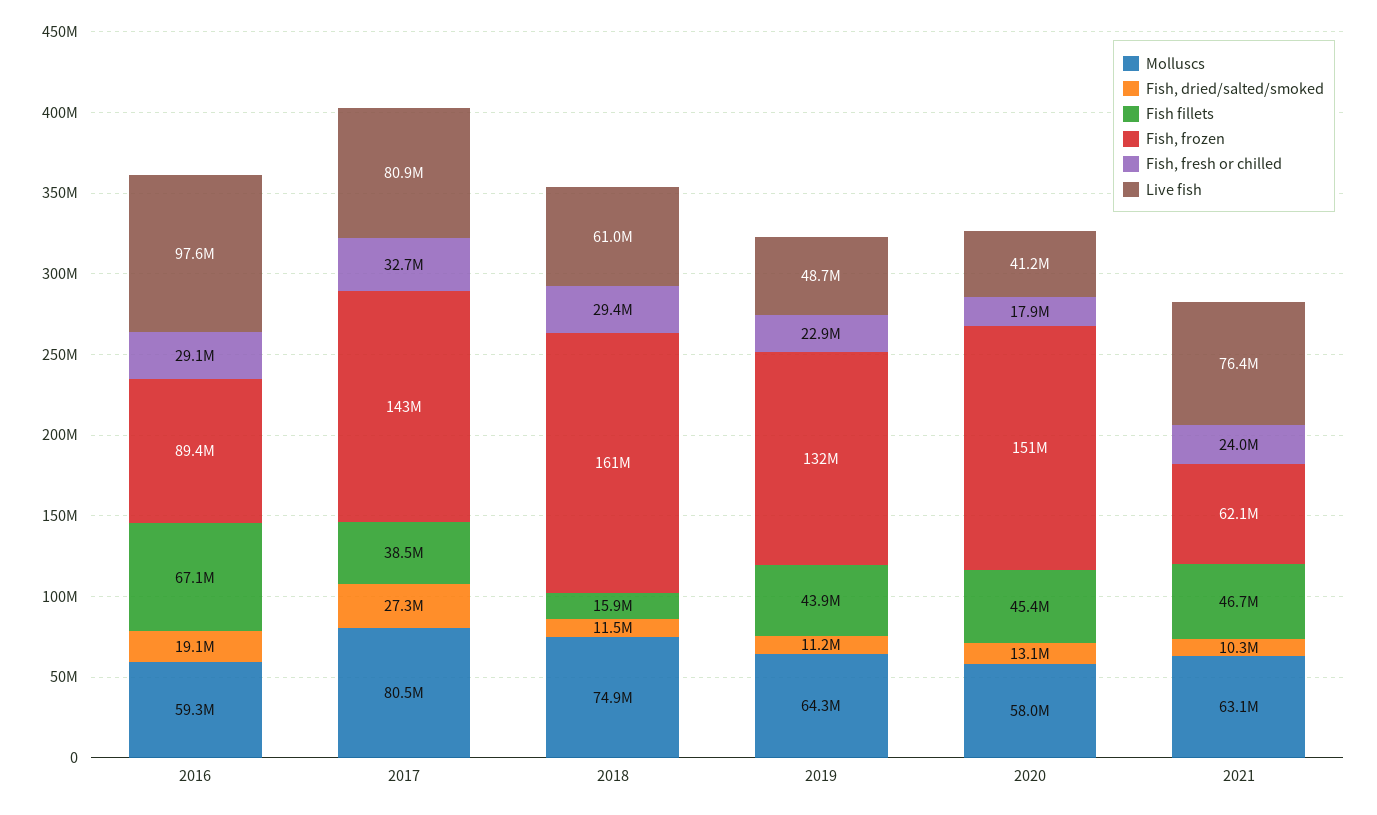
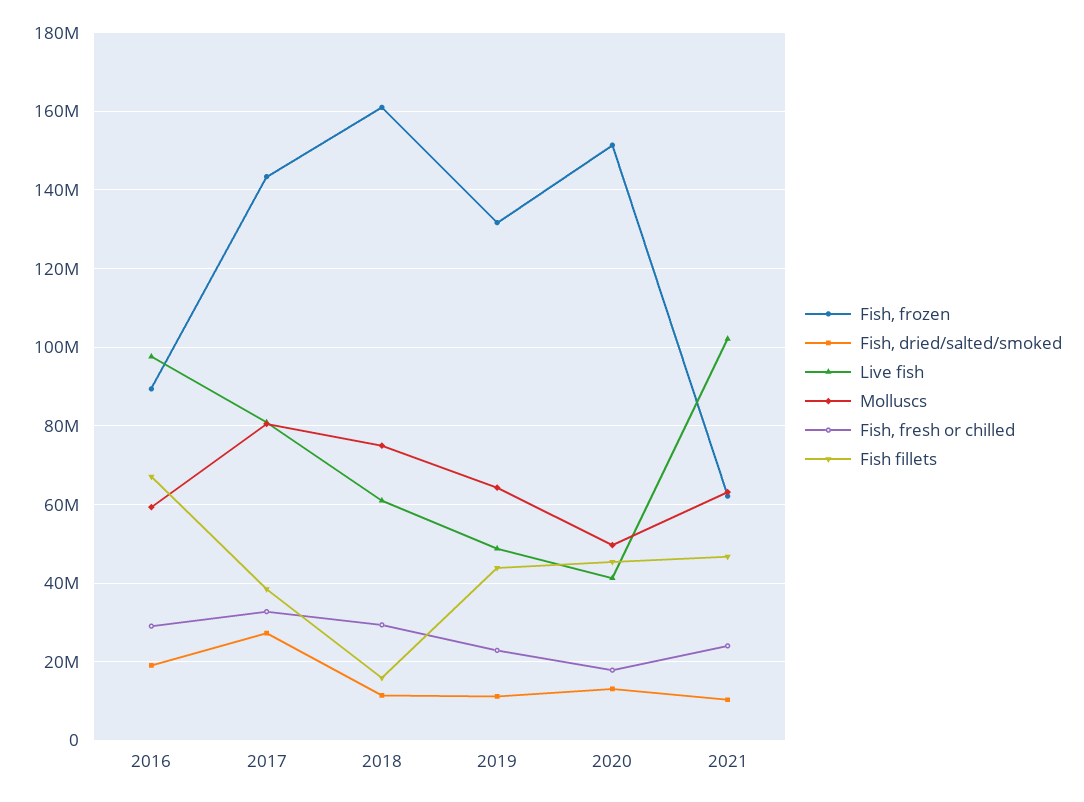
Molluscs, 2020: 58000000 -> 50000000
Live fish, 2021: 76400000 -> 102000000

